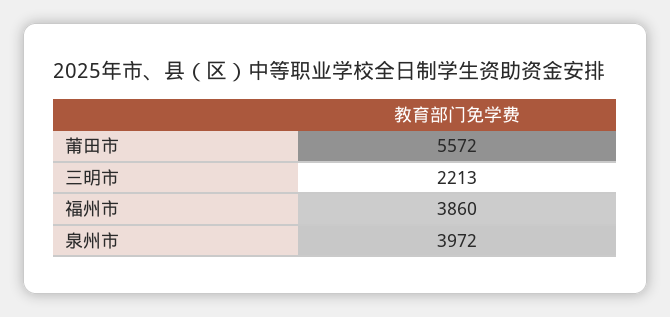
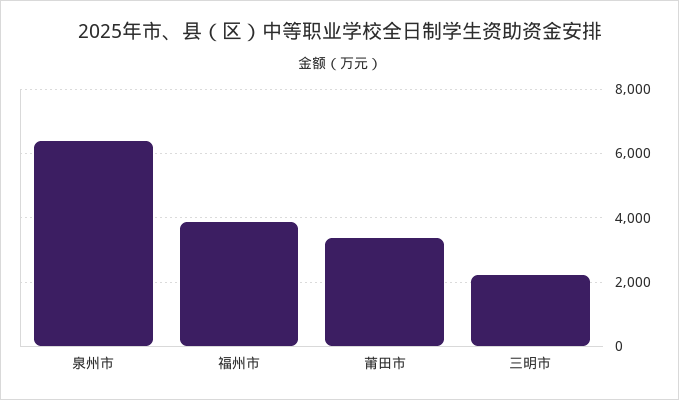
莆田市: 5572 -> 3400
泉州市: 3972 -> 6400

